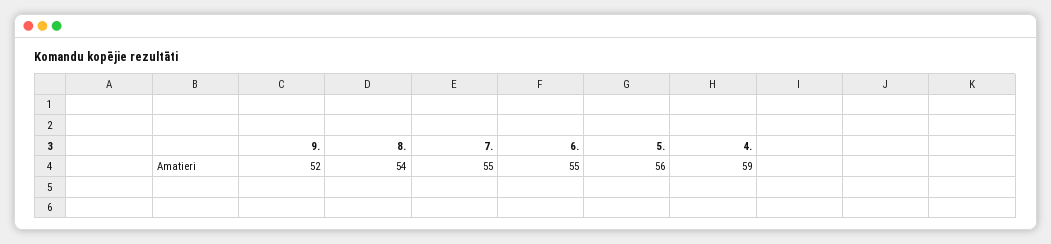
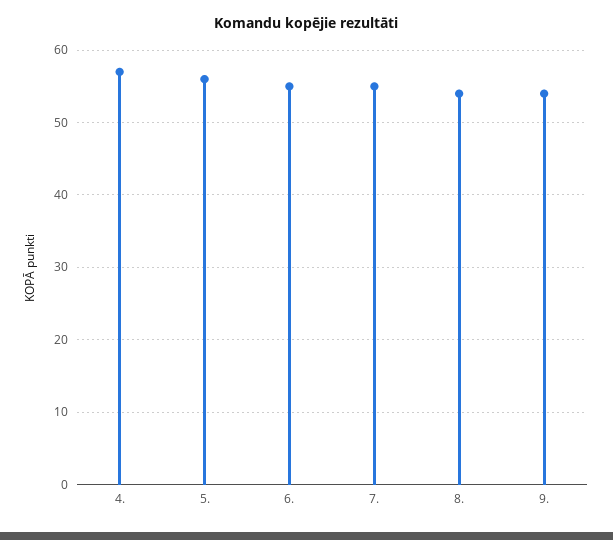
9.: 52 -> 54
4.: 59 -> 57

